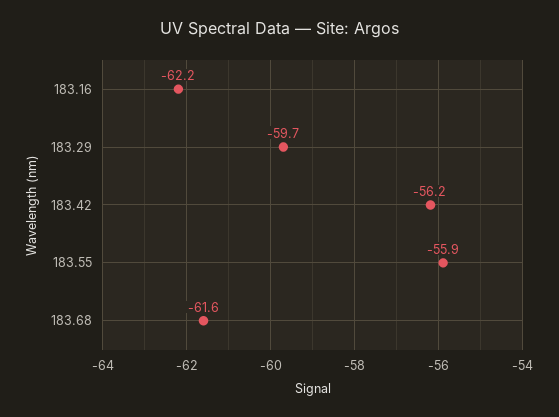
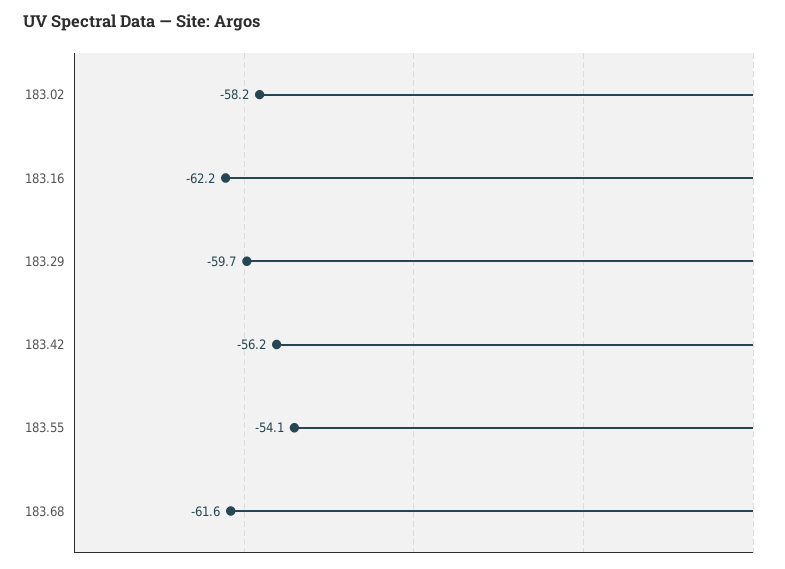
183.55: -55.9 -> -54.1
183.02: none -> -58.2

